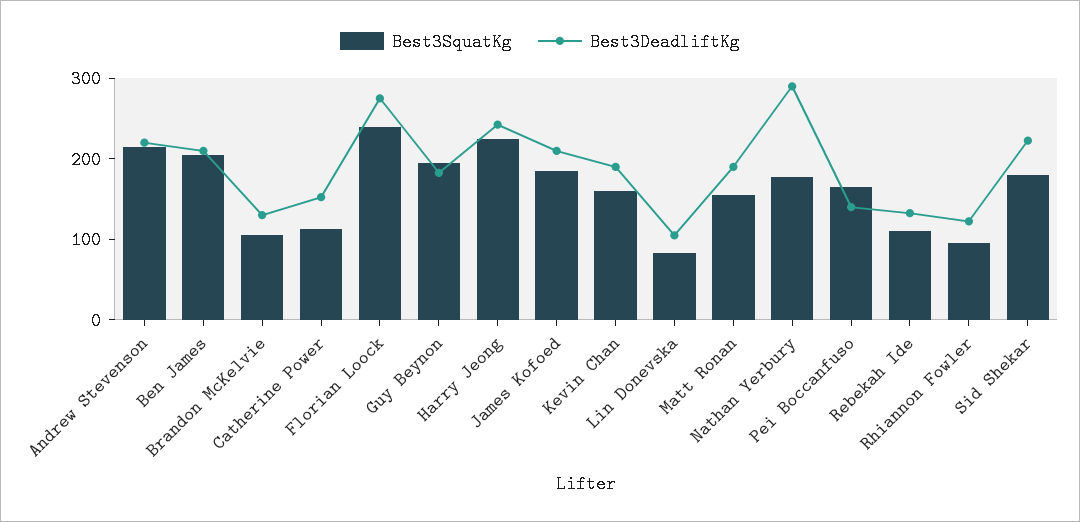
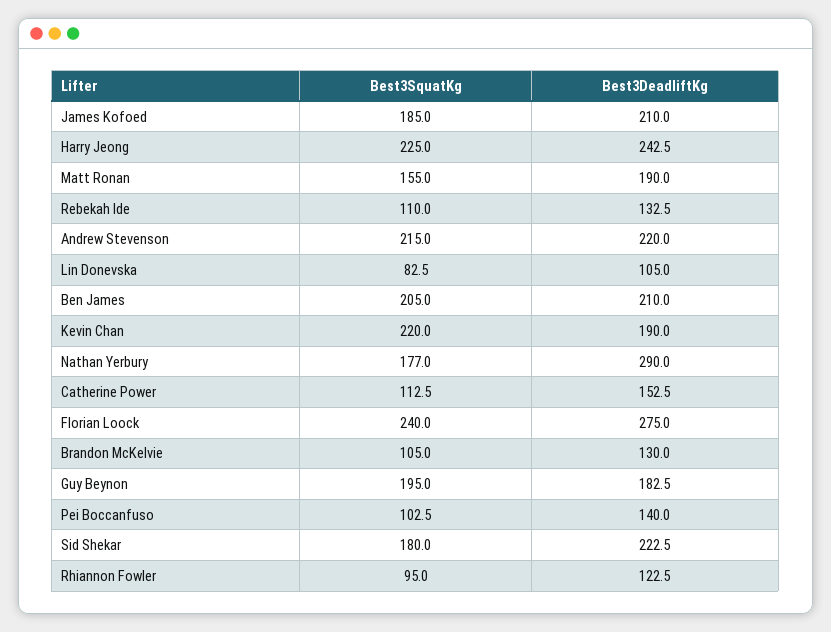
Best3SquatKg, Kevin Chan: 160 -> 220
Best3SquatKg, Pei Boccanfuso: 160 -> 102.5

